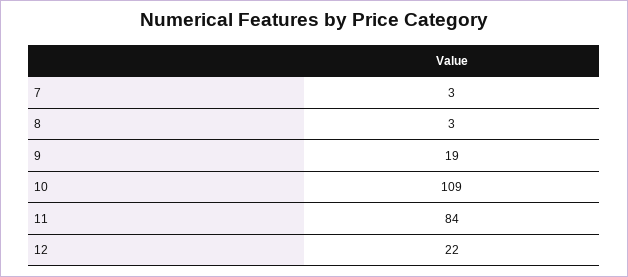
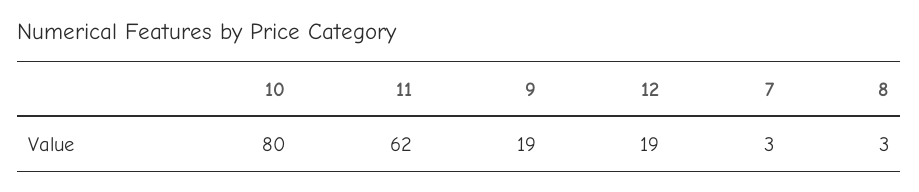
10: 109 -> 80
11: 84 -> 62
12: 22 -> 19

